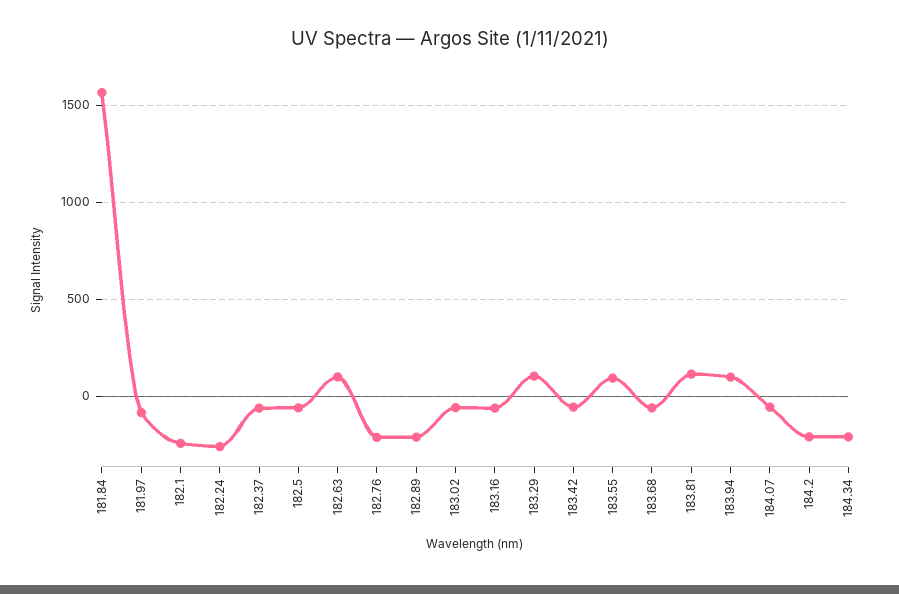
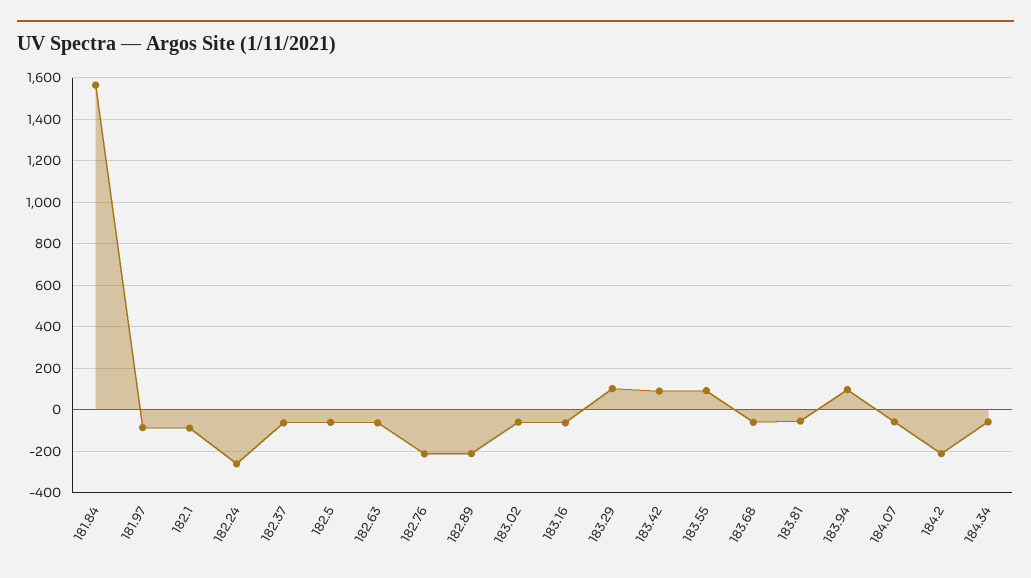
182.1: -250 -> -100
182.63: 100 -> -50
183.42: -50 -> 100
183.81: 100 -> -50
184.34: -200 -> -50

